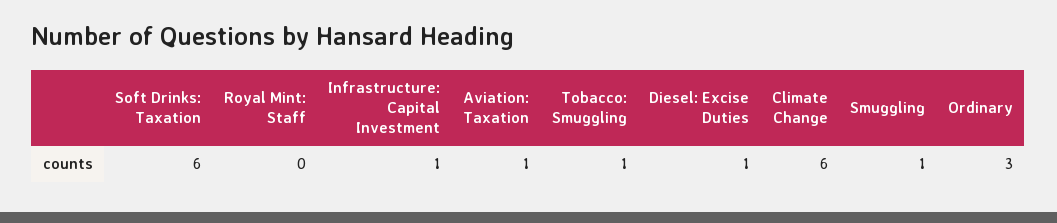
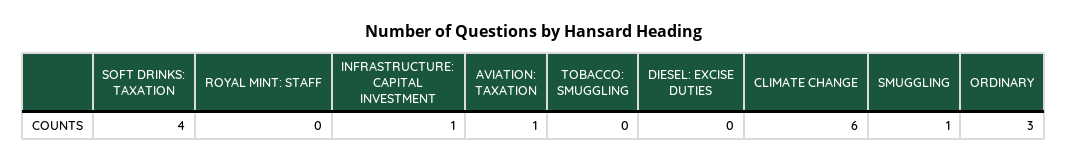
Soft Drinks: Taxation: 6 -> 4
Tobacco: Smuggling: 1 -> 0
Diesel: Excise Duties: 1 -> 0

